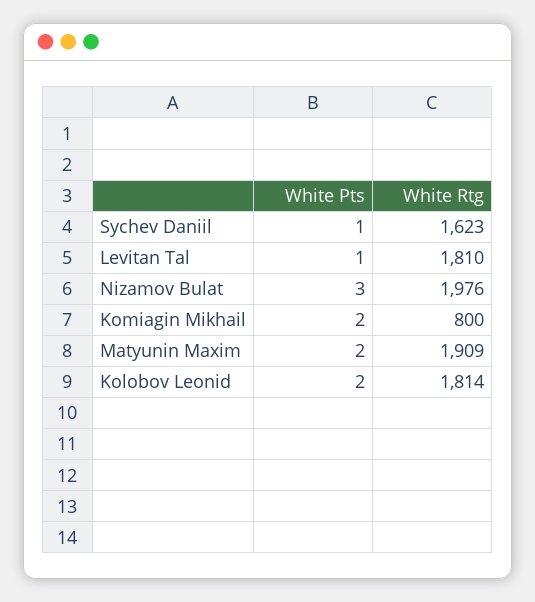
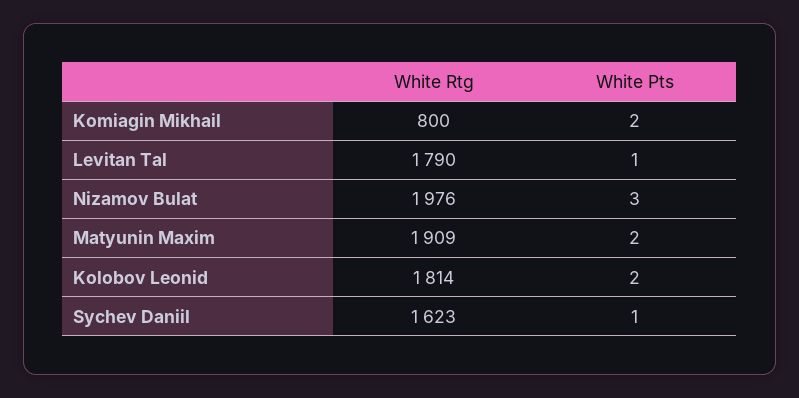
White Rtg, Levitan Tal: 1810 -> 1790

